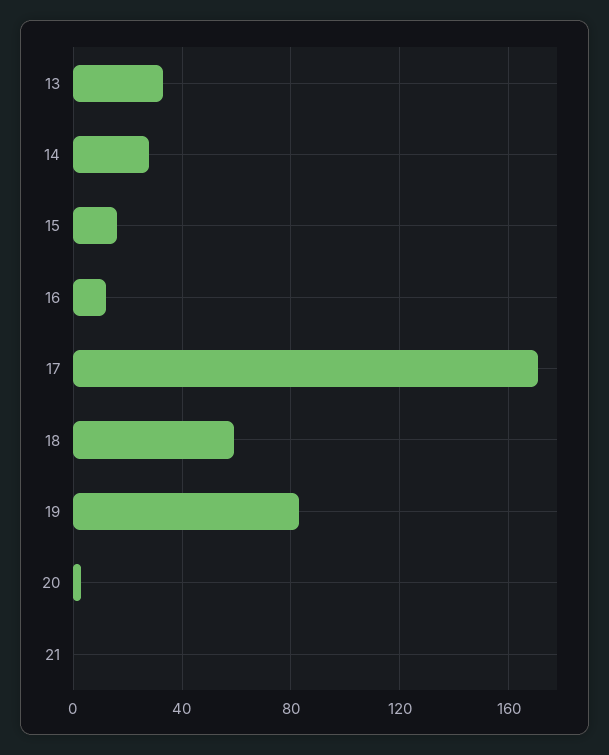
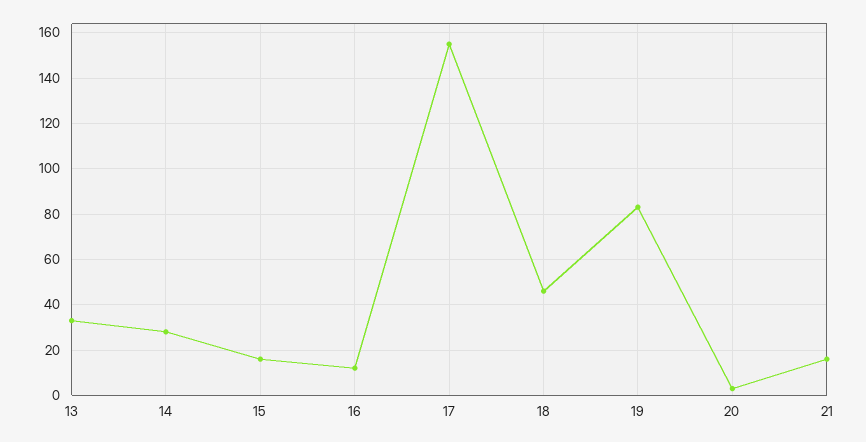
17: 170 -> 155
18: 60 -> 45
21: 0 -> 15

